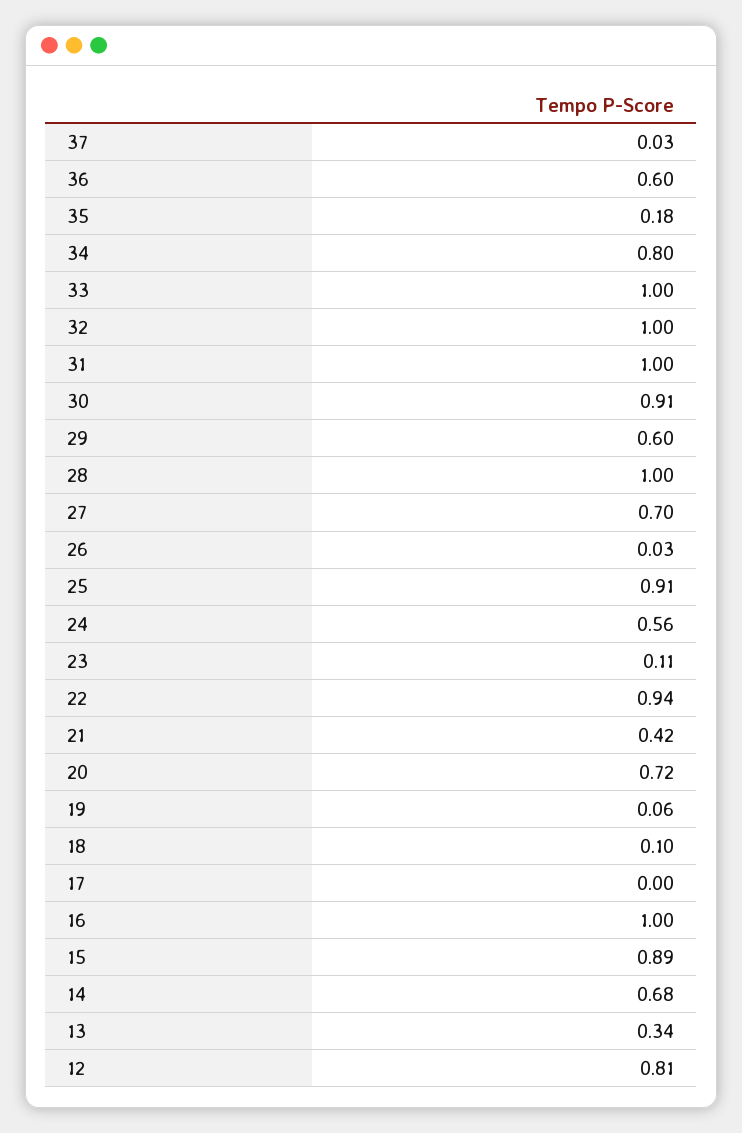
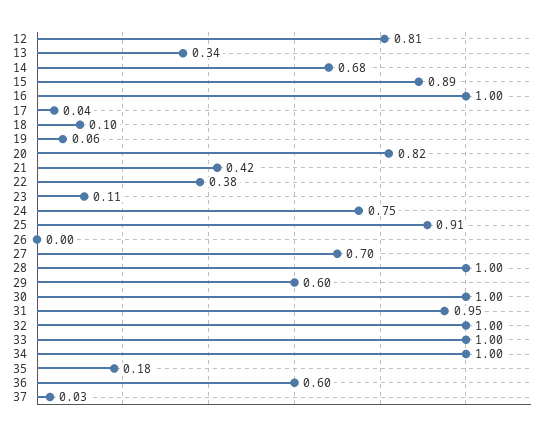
34: 0.8 -> 1
31: 1 -> 0.95
30: 0.91 -> 1
26: 0.03 -> 0
24: 0.56 -> 0.75
22: 0.94 -> 0.38
20: 0.72 -> 0.82
17: 0 -> 0.04

